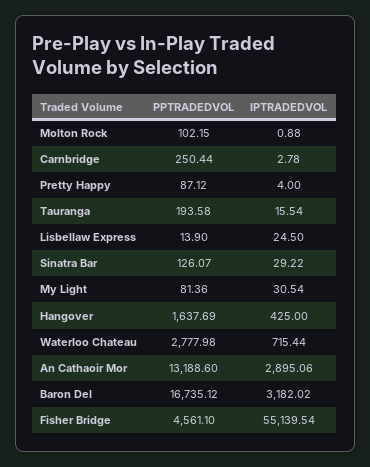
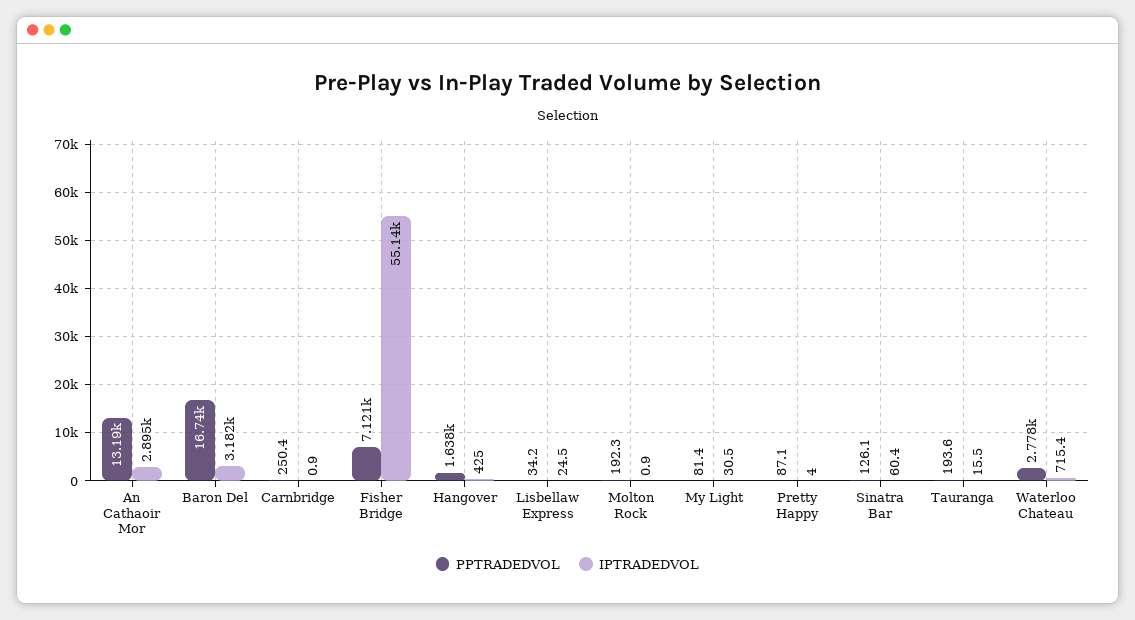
PPTRADEDVOL, Molton Rock: 102.15 -> 192.3
IPTRADEDVOL, Carnbridge: 2.78 -> 0.9
PPTRADEDVOL, Lisbellaw Express: 13.9 -> 34.2
IPTRADEDVOL, Sinatra Bar: 29.22 -> 60.4
PPTRADEDVOL, Fisher Bridge: 4561.1 -> 7121

